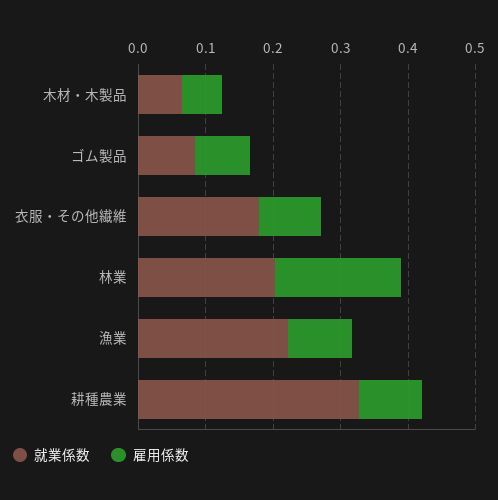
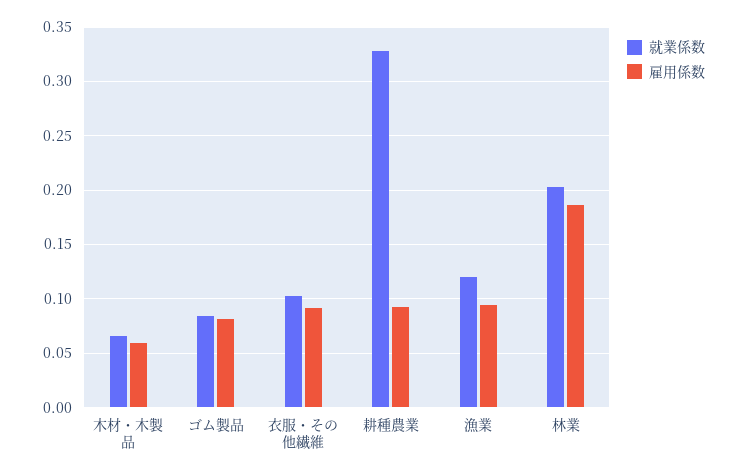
就業係数, 衣服・その他繊維: 0.18 -> 0.1
就業係数, 漁業: 0.22 -> 0.12

